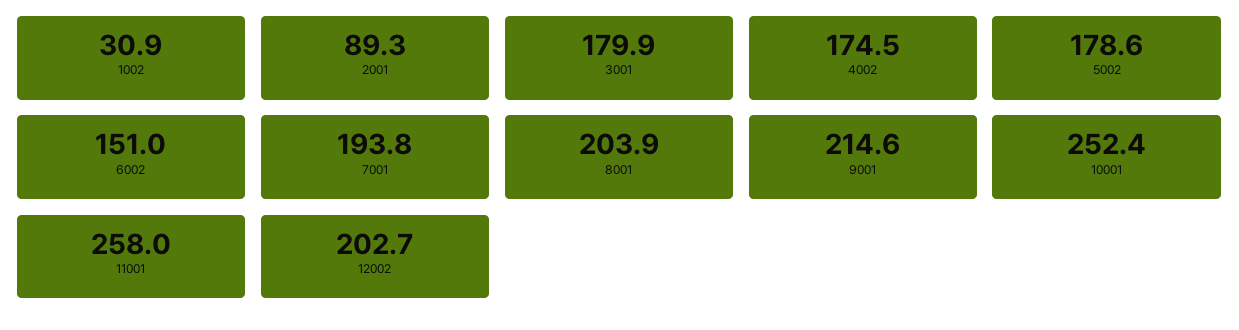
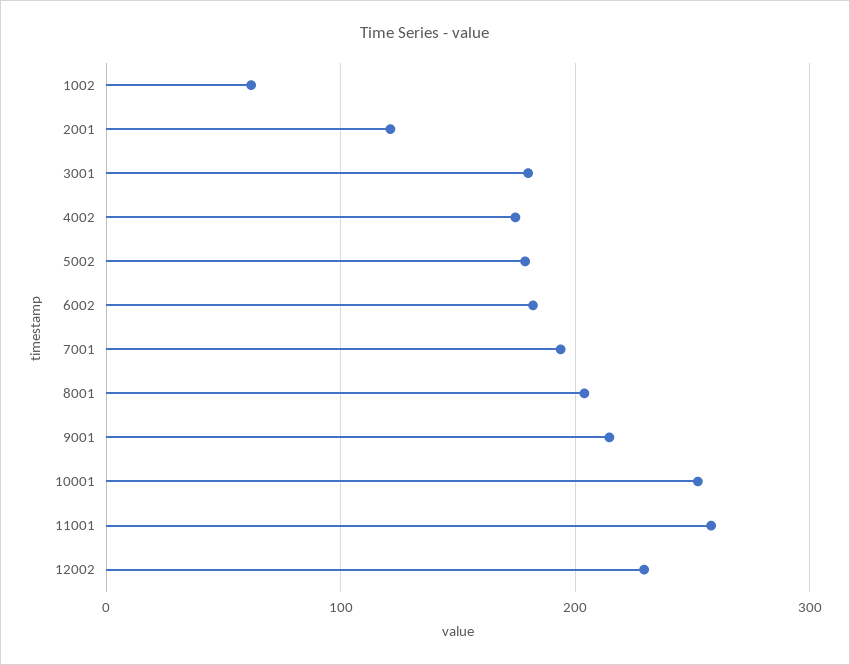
1002: 30.9 -> 60
2001: 89.3 -> 120
6002: 151 -> 180
12002: 202.7 -> 230

